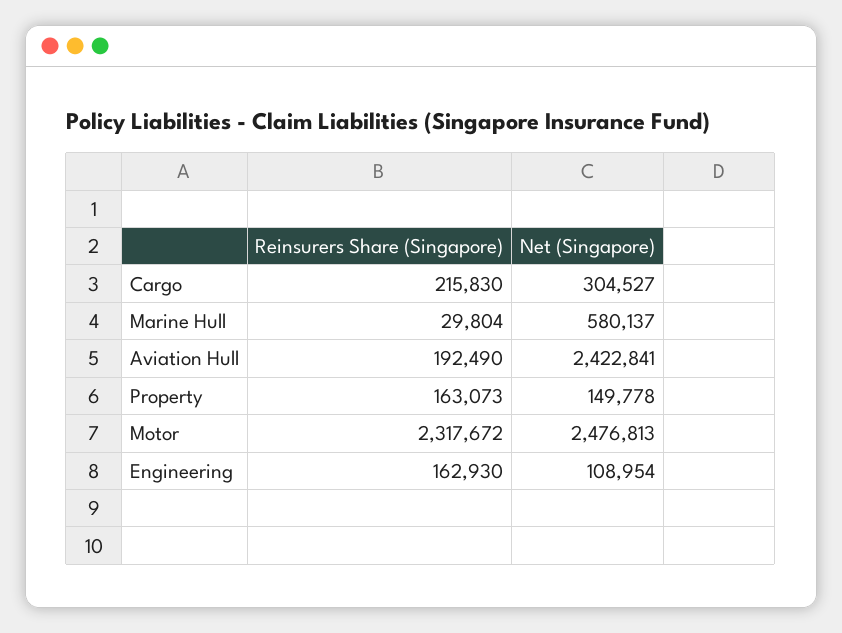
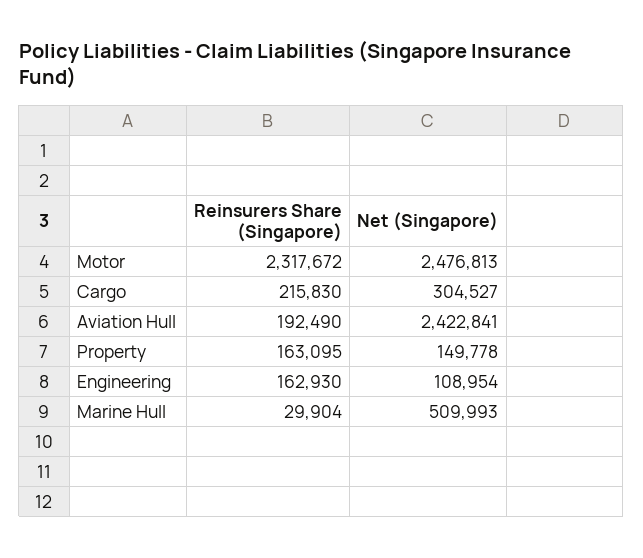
Reinsurers Share (Singapore), Marine Hull: 29804 -> 29904
Net (Singapore), Marine Hull: 580137 -> 509993
Reinsurers Share (Singapore), Property: 163073 -> 163095

